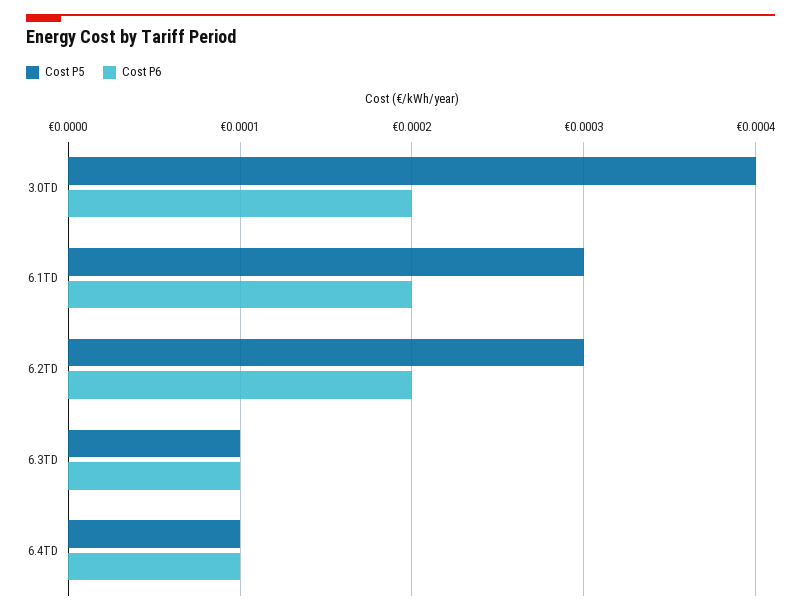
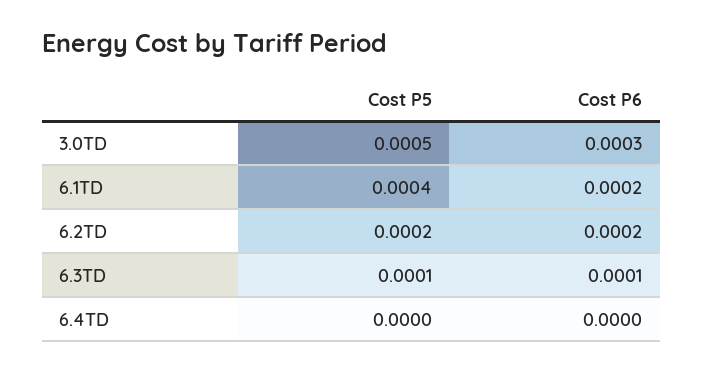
Cost P5, 3.0TD: 0.0004 -> 0.0005
Cost P6, 3.0TD: 0.0002 -> 0.0003
Cost P5, 6.1TD: 0.0003 -> 0.0004
Cost P5, 6.2TD: 0.0003 -> 0.0002
Cost P5, 6.4TD: 0.0001 -> 0
Cost P6, 6.4TD: 0.0001 -> 0

